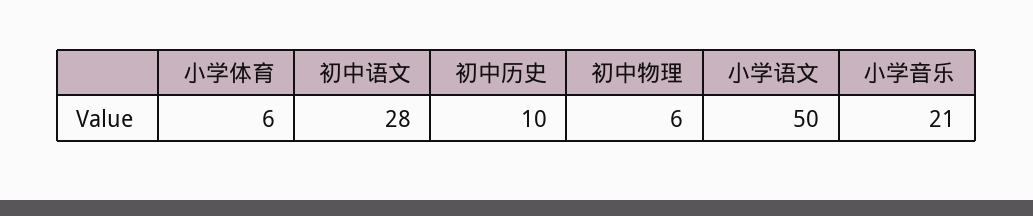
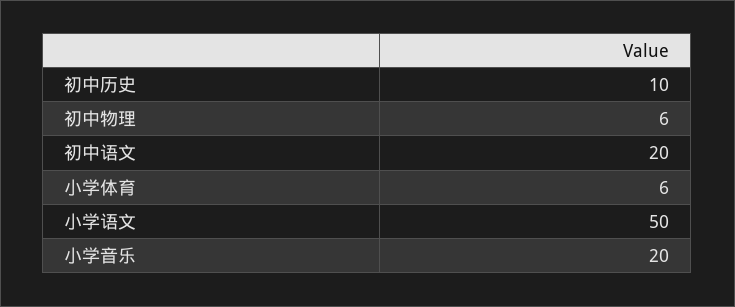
初中语文: 28 -> 20
小学音乐: 21 -> 20

